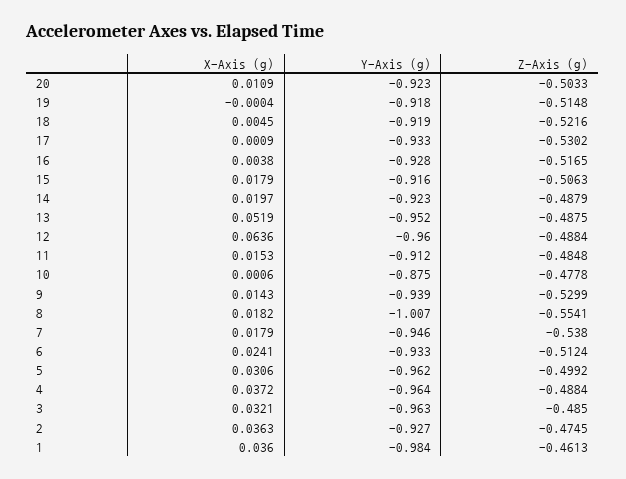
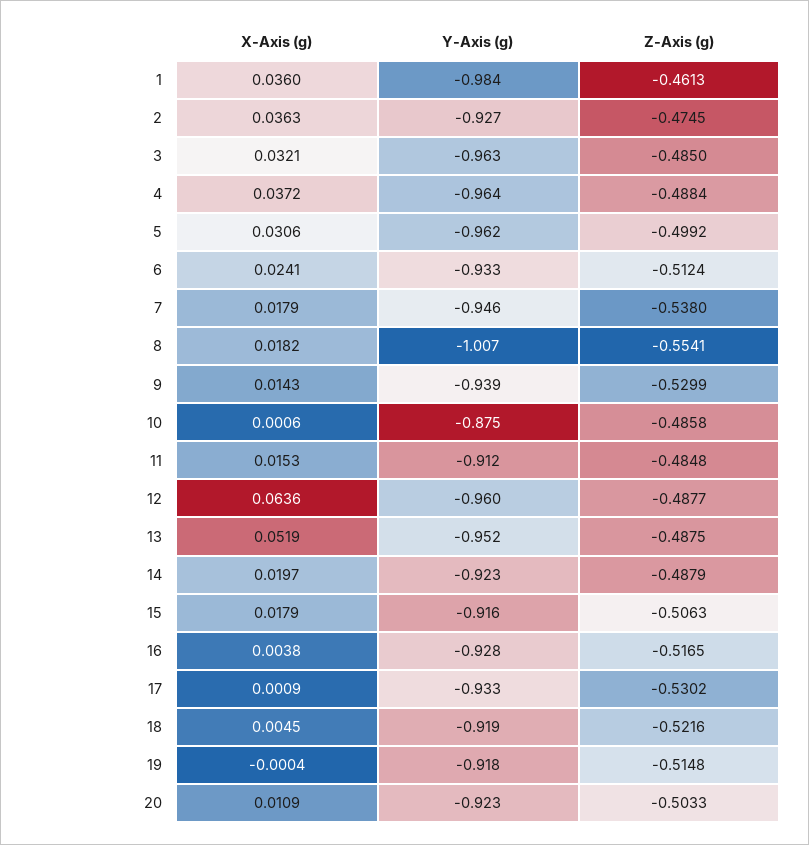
Z-Axis (g), 12: -0.4884 -> -0.4877
Z-Axis (g), 10: -0.4778 -> -0.4858

